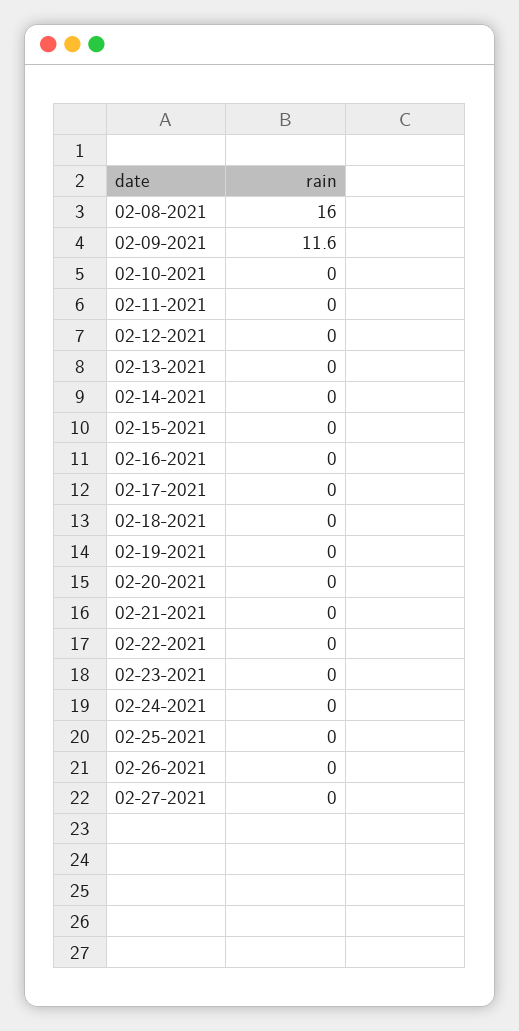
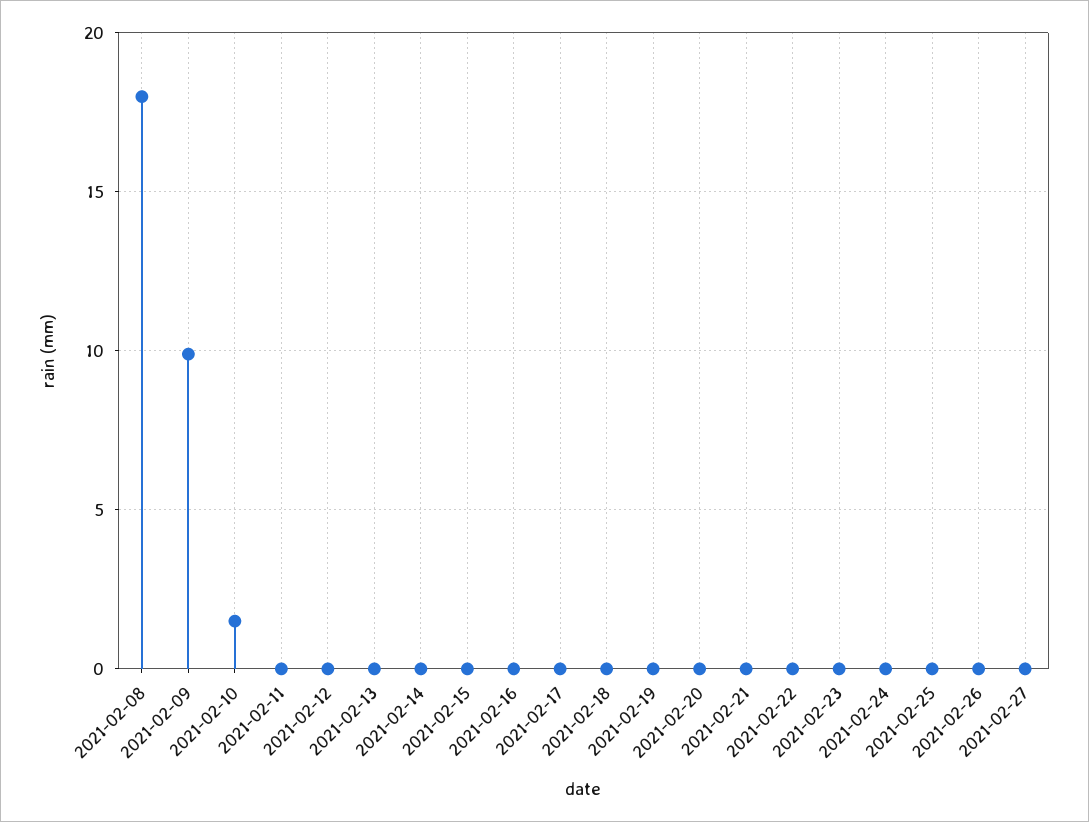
02-08-2021: 16 -> 18
02-09-2021: 11.6 -> 10
02-10-2021: 0 -> 1.5

